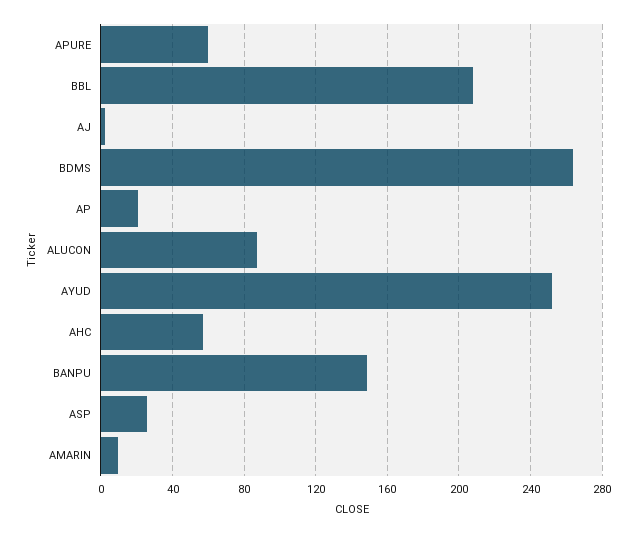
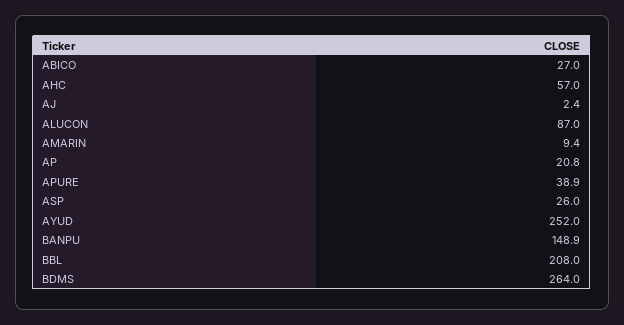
APURE: 60 -> 38.9
ABICO: none -> 27

